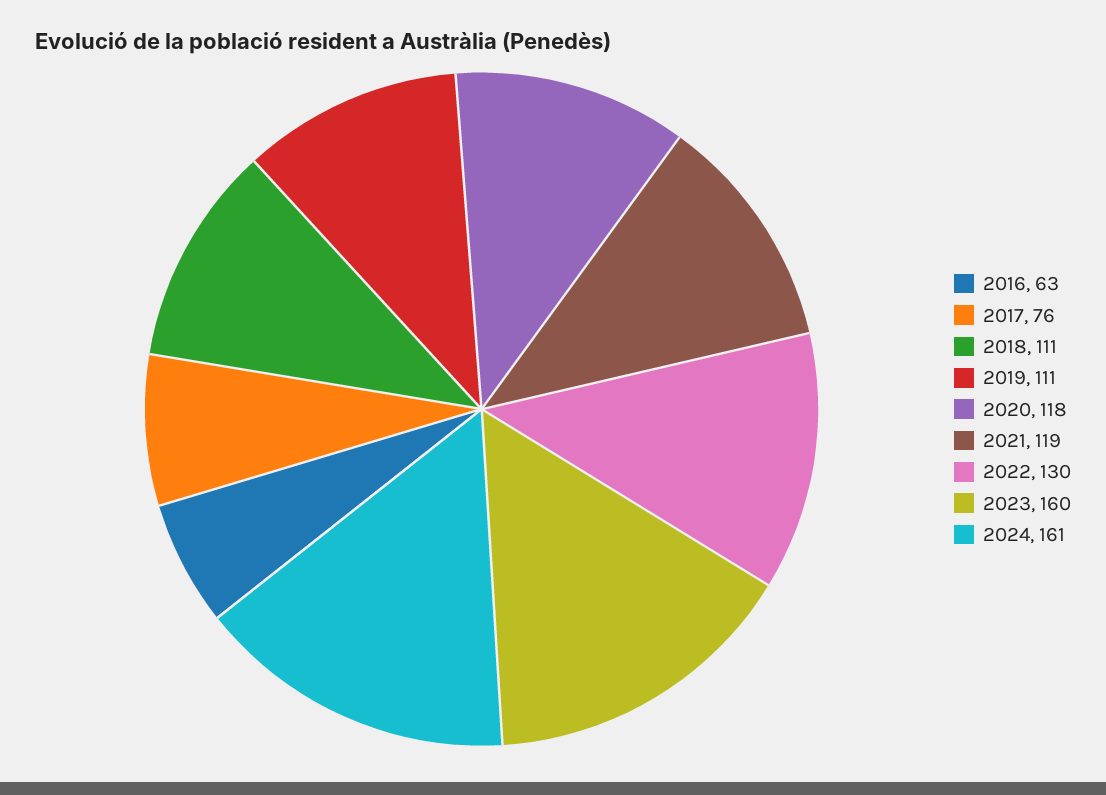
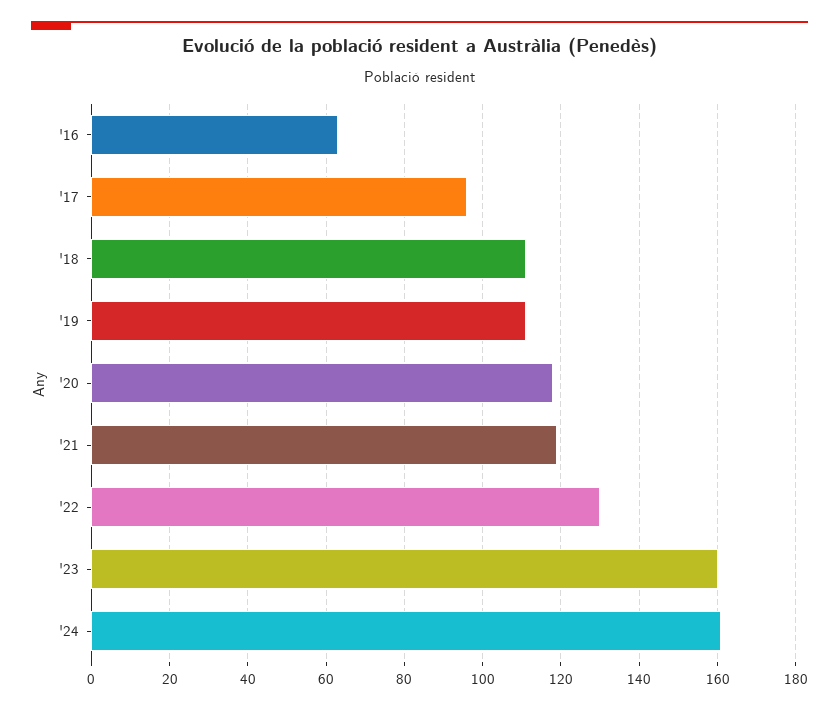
2017: 76 -> 95

